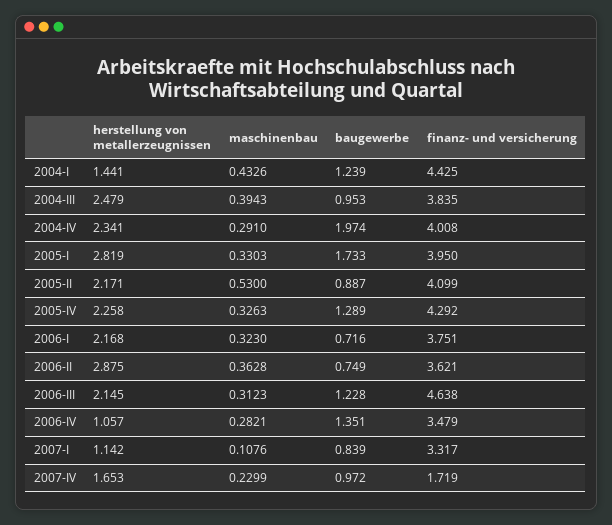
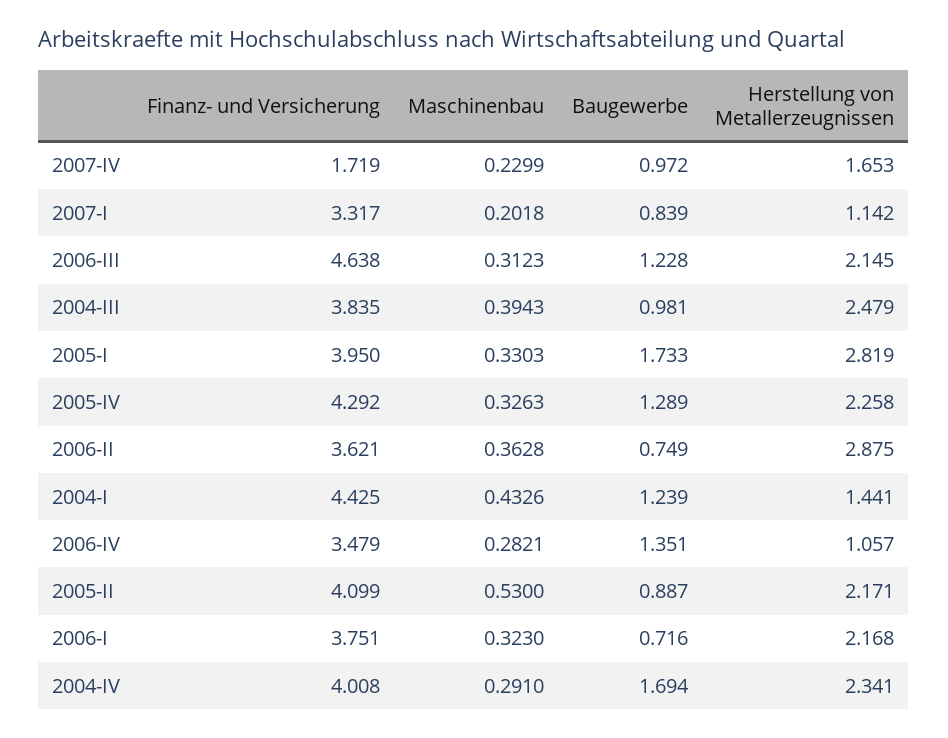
baugewerbe, 2004-III: 0.953 -> 0.981
baugewerbe, 2004-IV: 1.974 -> 1.694
maschinenbau, 2007-I: 0.1076 -> 0.2018

